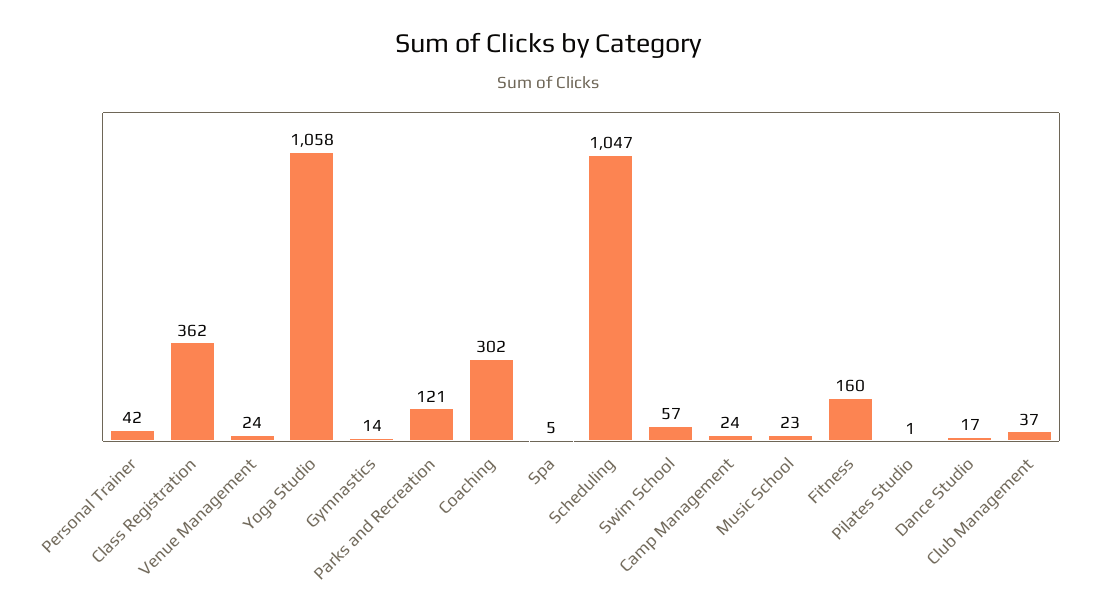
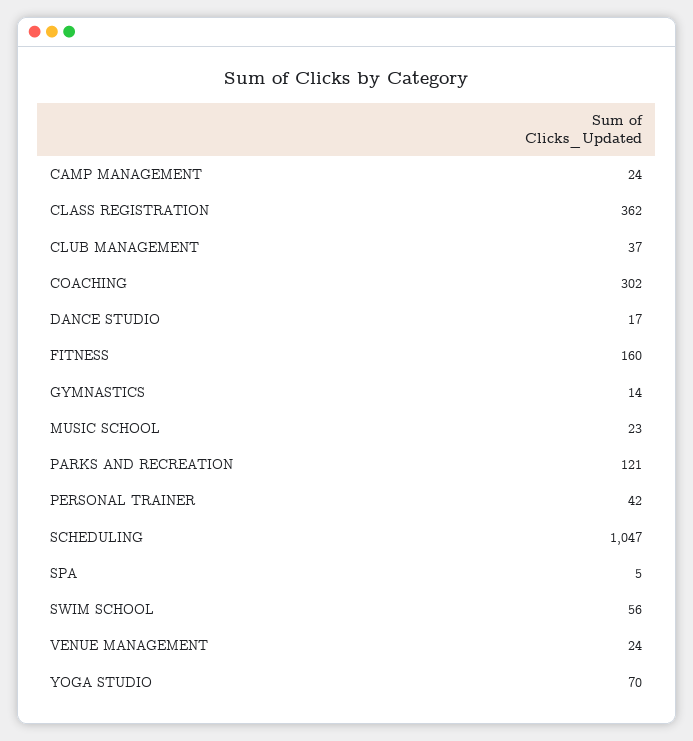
Yoga Studio: 1058 -> 70
Swim School: 57 -> 56
Pilates Studio: 1 -> none

